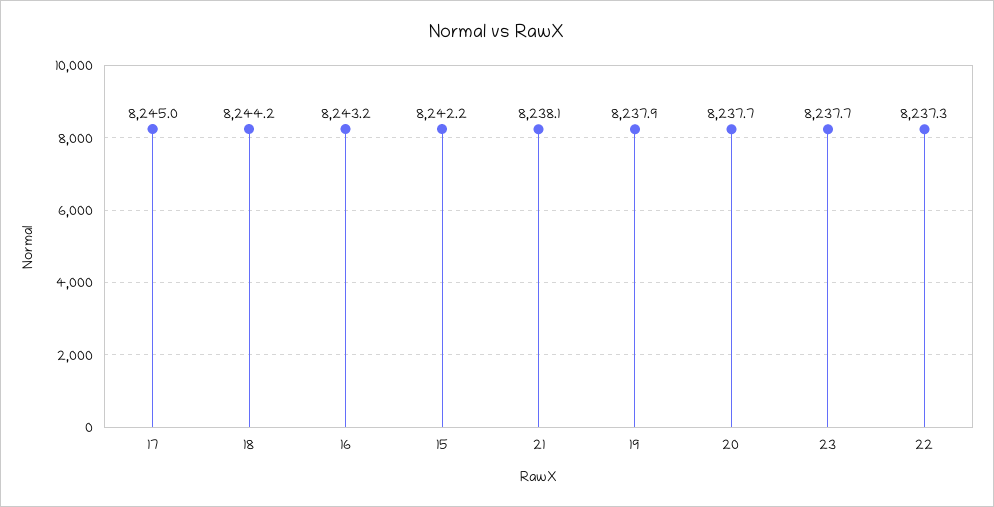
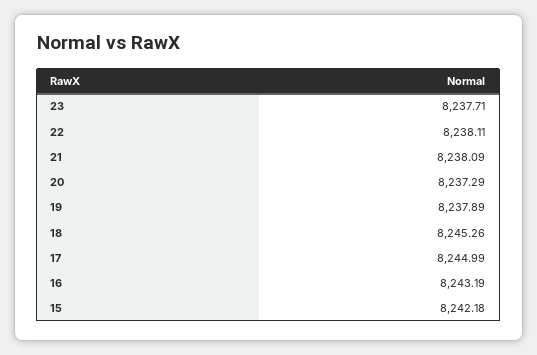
18: 8244.2 -> 8245.26
20: 8237.7 -> 8237.29
22: 8237.3 -> 8238.11

